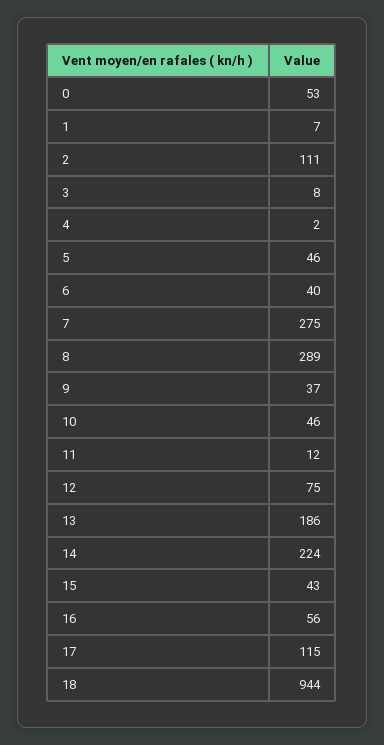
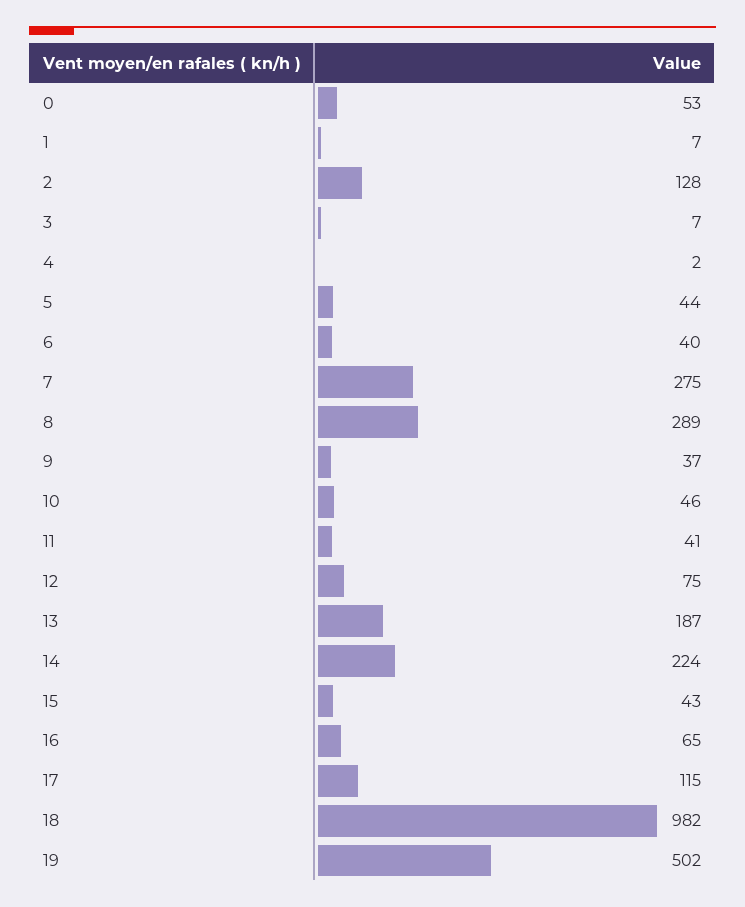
2: 111 -> 128
3: 8 -> 7
5: 46 -> 44
11: 12 -> 41
13: 186 -> 187
16: 56 -> 65
18: 944 -> 982
19: none -> 502

